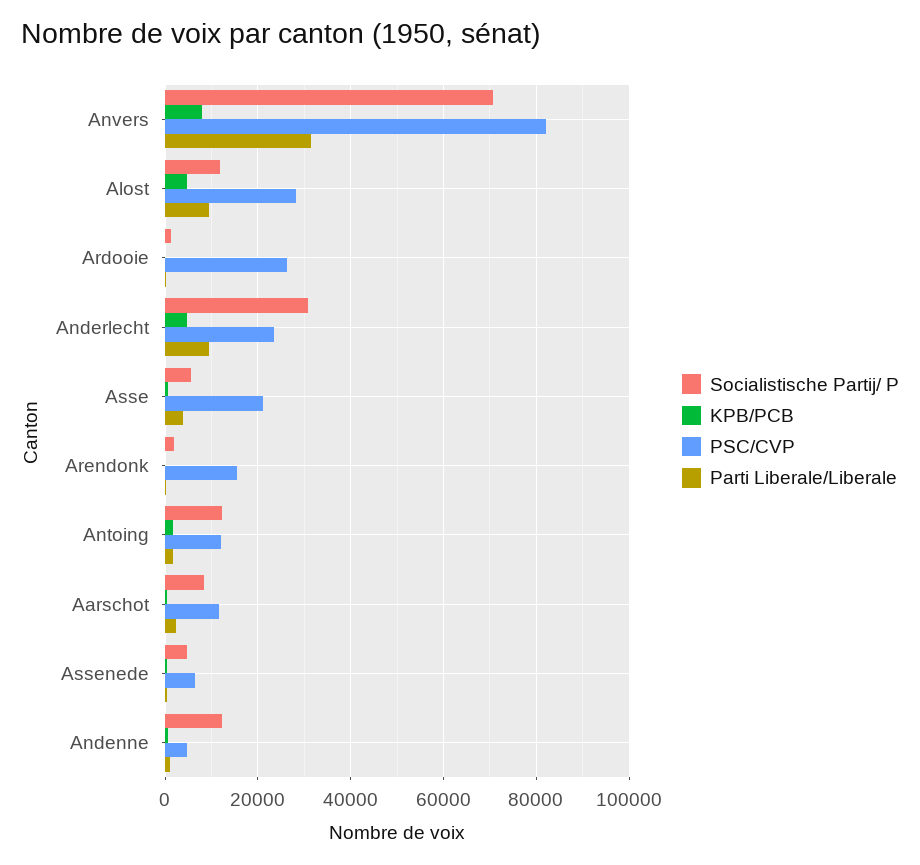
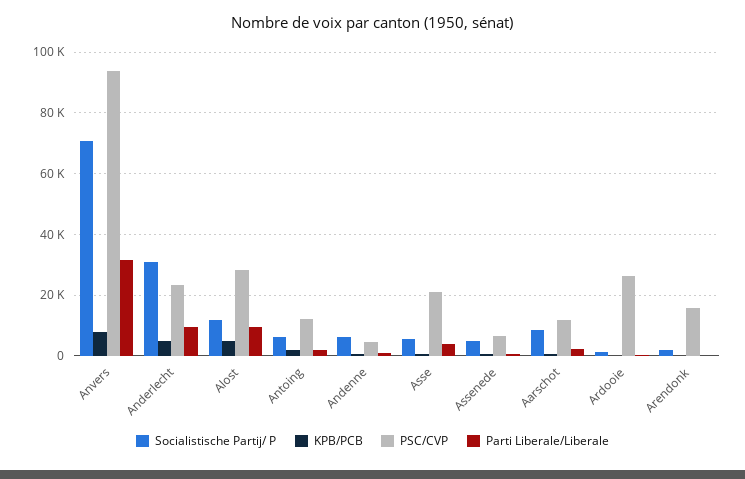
PSC/CVP, Anvers: 82000 -> 94000
Socialistische Partij/ P, Antoing: 12000 -> 6000
Socialistische Partij/ P, Andenne: 12000 -> 6000

